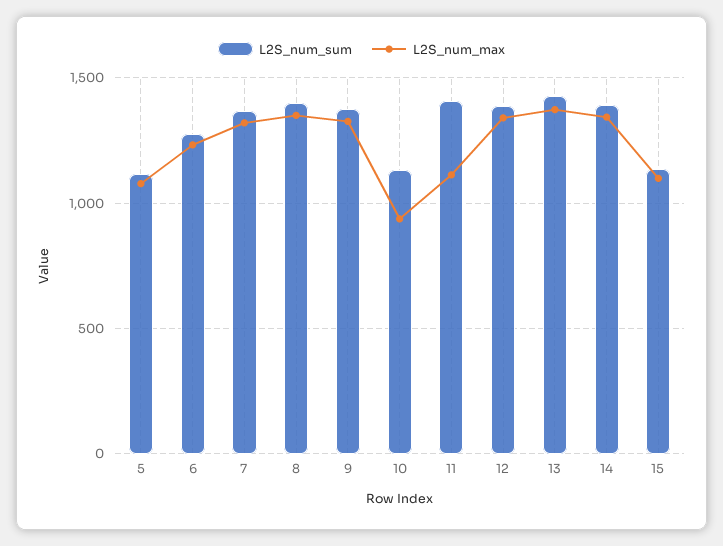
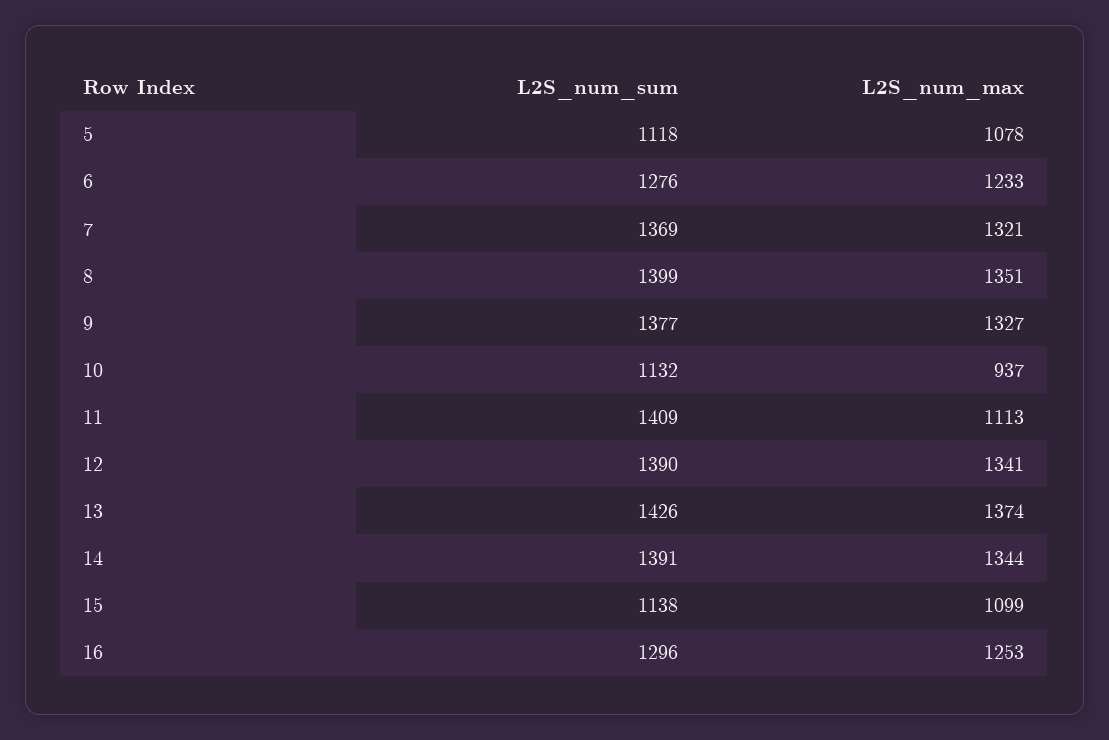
L2S_num_sum, 16: none -> 1296
L2S_num_max, 16: none -> 1253

